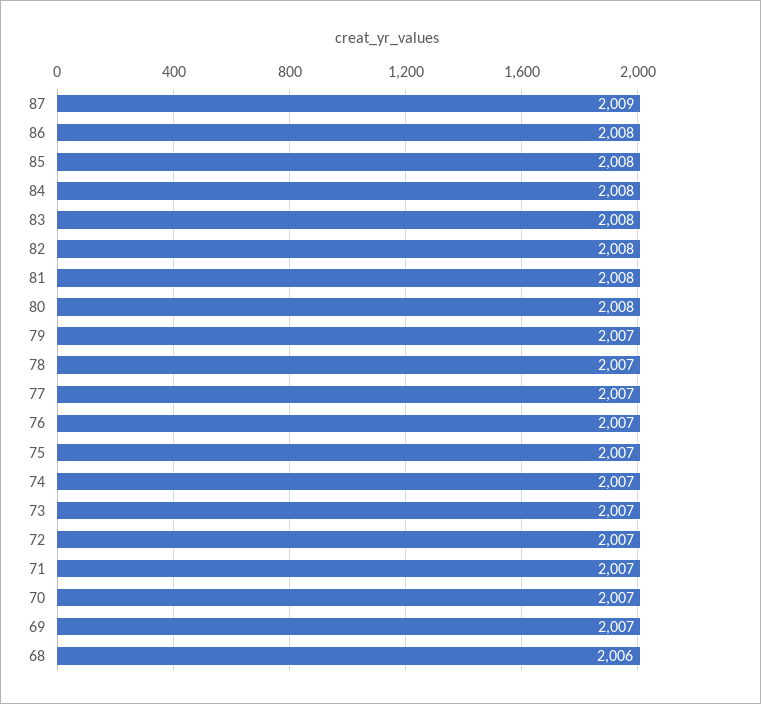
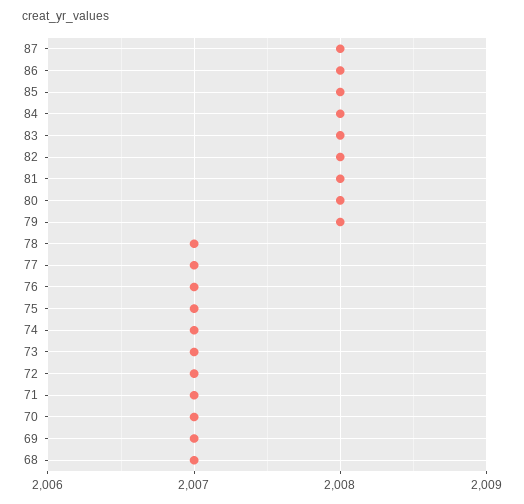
87: 2009 -> 2008
79: 2007 -> 2008
68: 2006 -> 2007

